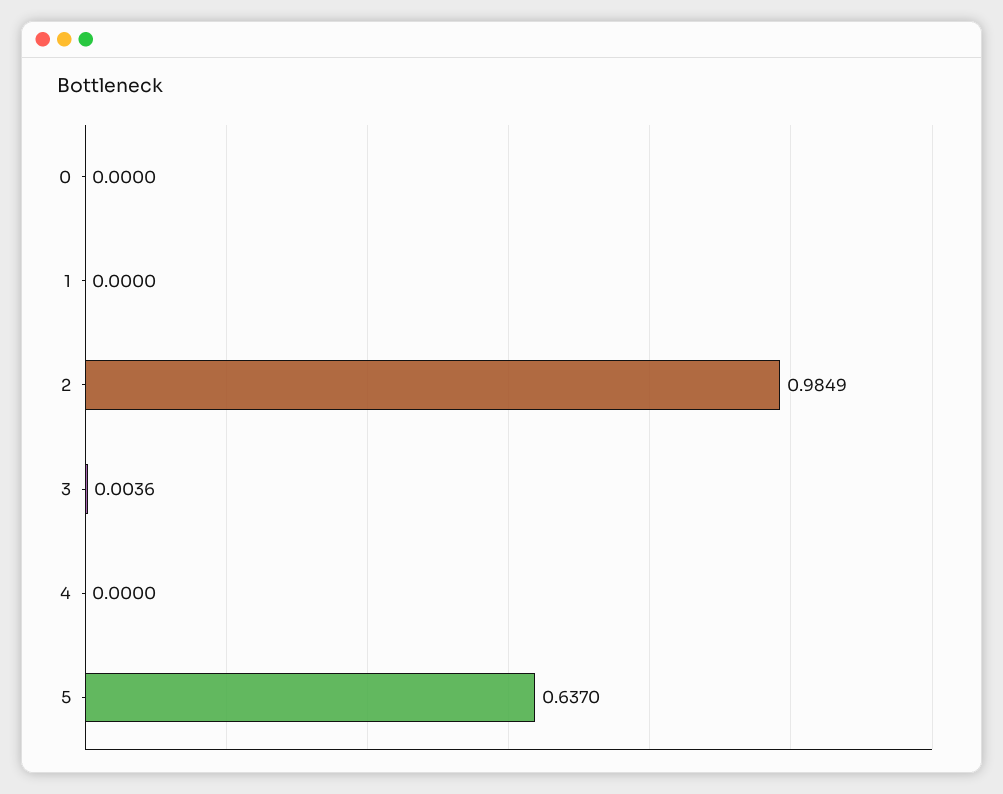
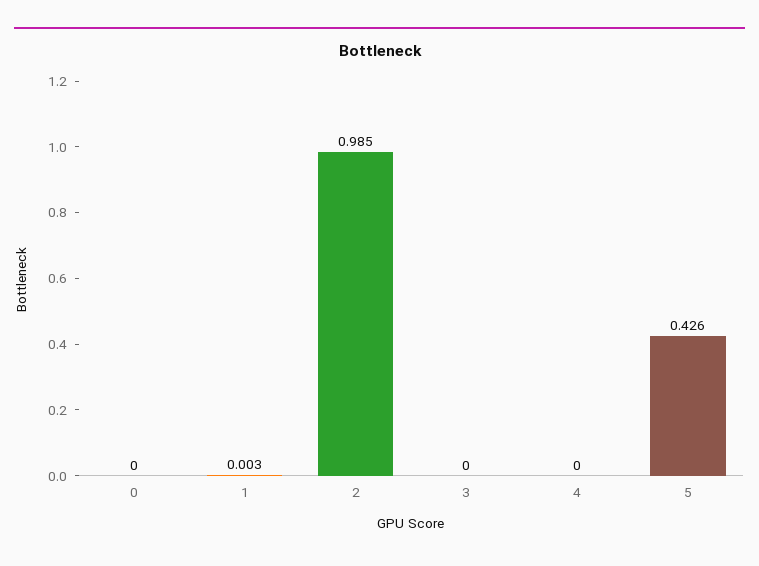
1: 0 -> 0.003
3: 0.0036 -> 0
5: 0.637 -> 0.426

